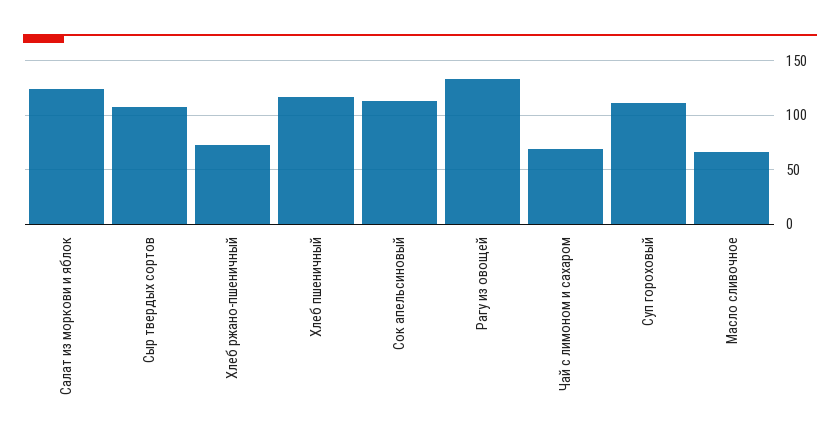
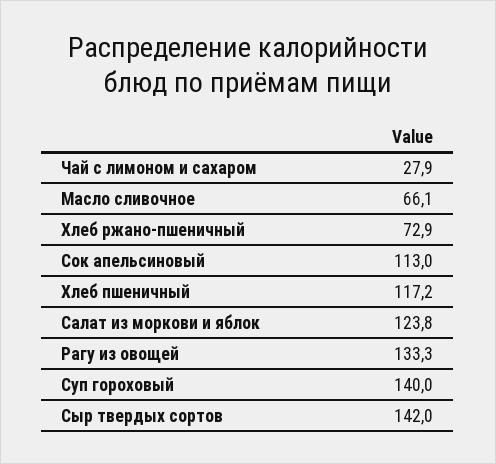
Сыр твердых сортов: 110 -> 142
Чай с лимоном и сахаром: 70 -> 27.9
Суп гороховый: 110 -> 140

